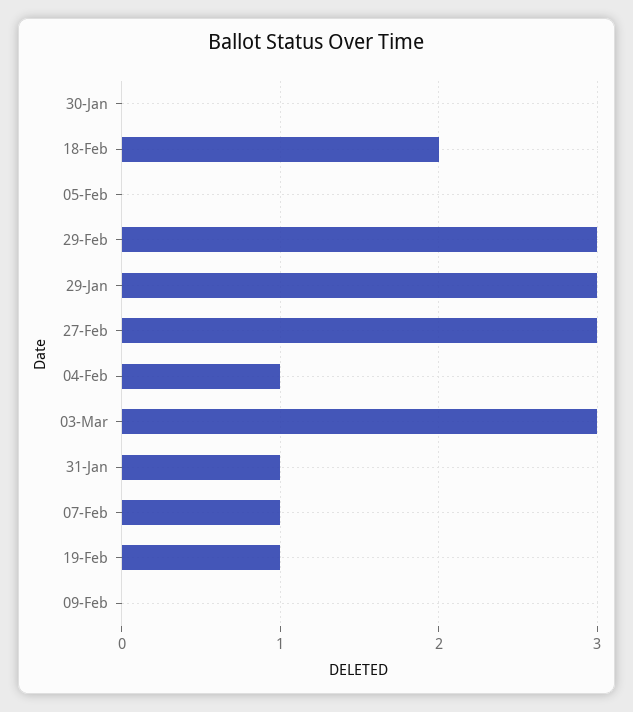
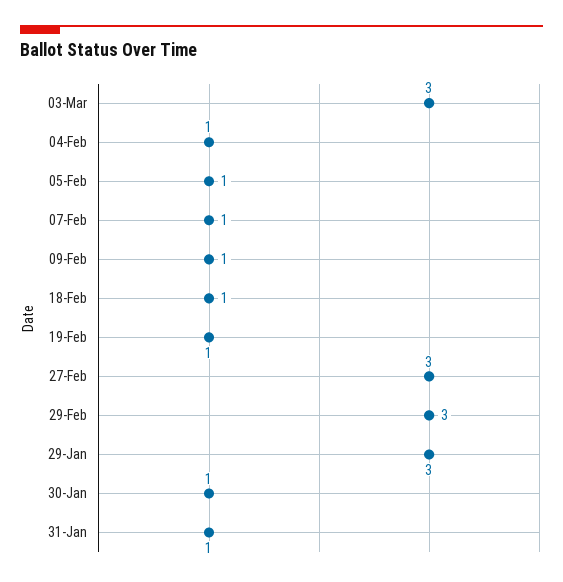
30-Jan: 0 -> 1
18-Feb: 2 -> 1
05-Feb: 0 -> 1
09-Feb: 0 -> 1

